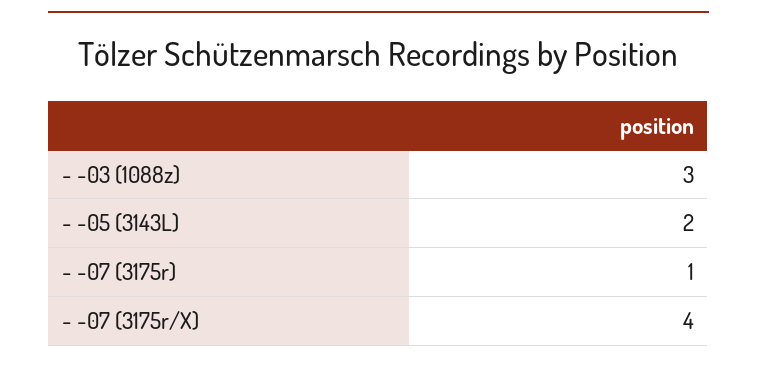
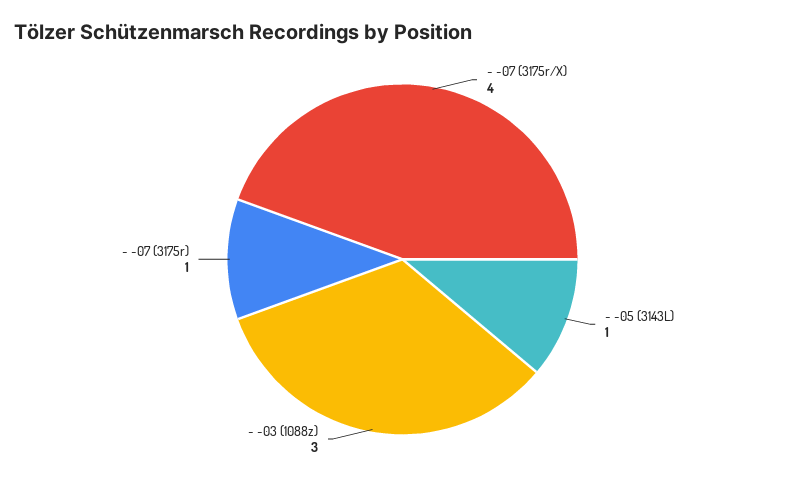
- -05 (3143L): 2 -> 1

